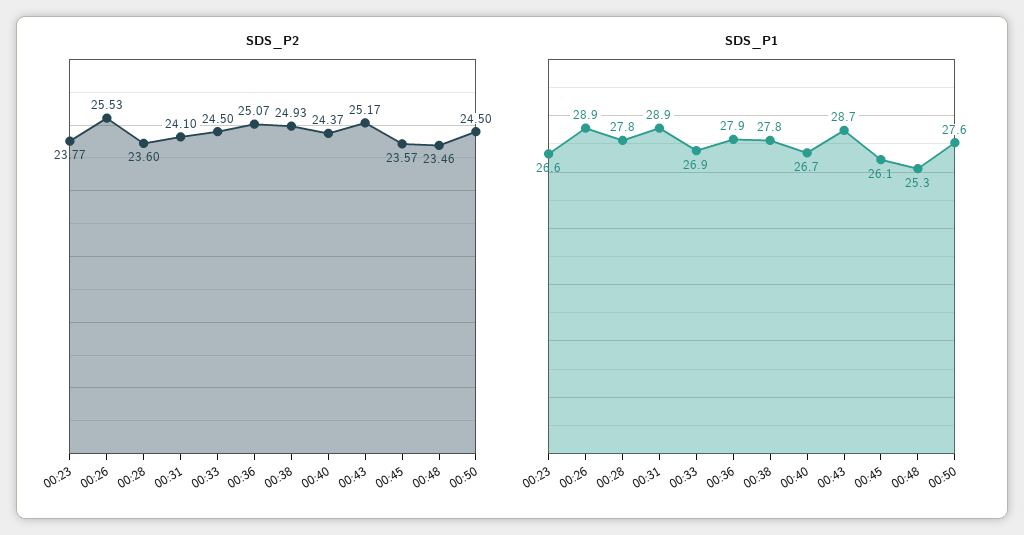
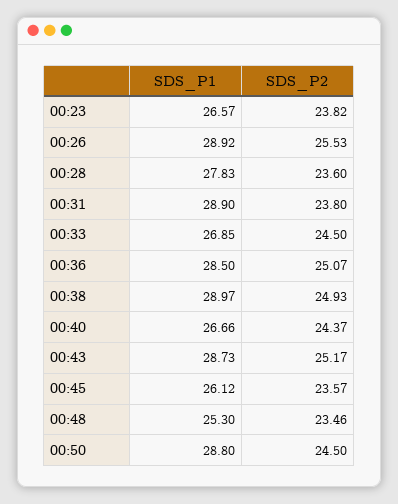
SDS_P2, 00:23: 23.77 -> 23.82
SDS_P2, 00:31: 24.1 -> 23.8
SDS_P1, 00:36: 27.9 -> 28.5
SDS_P1, 00:38: 27.8 -> 28.97
SDS_P1, 00:50: 27.6 -> 28.8

